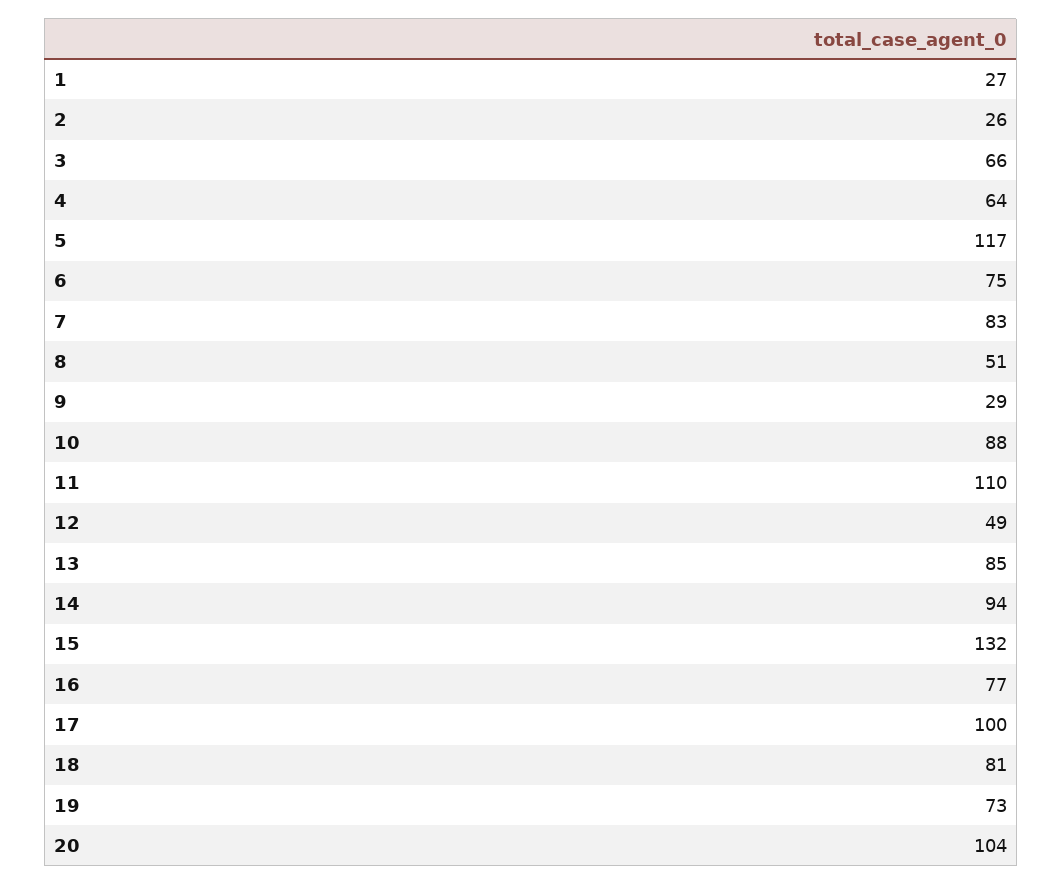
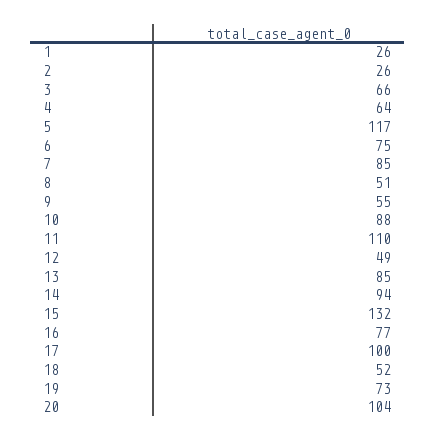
1: 27 -> 26
7: 83 -> 85
9: 29 -> 55
18: 81 -> 52

